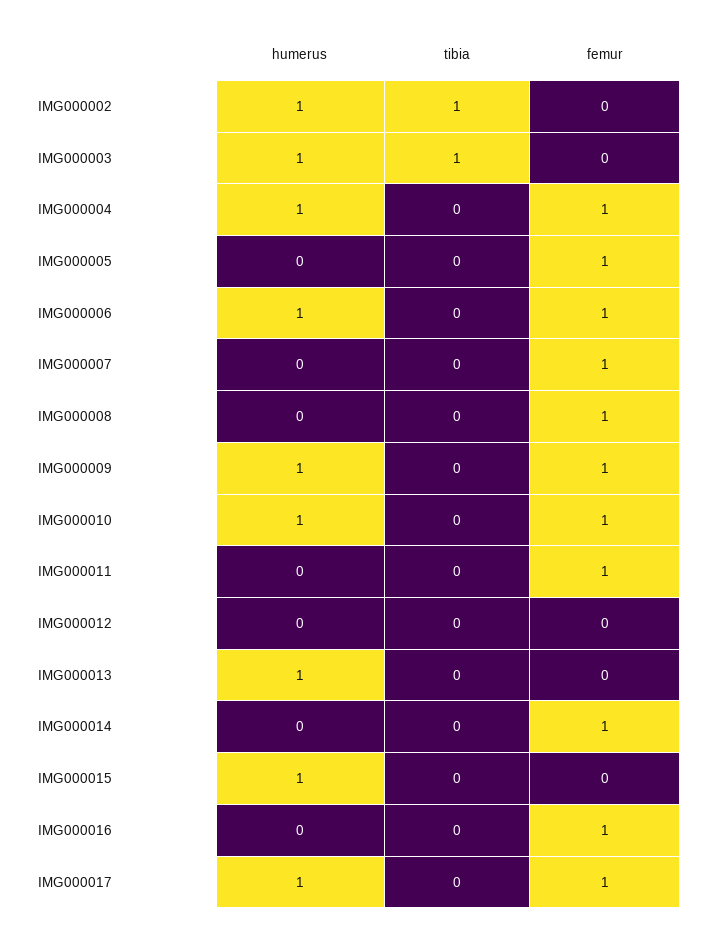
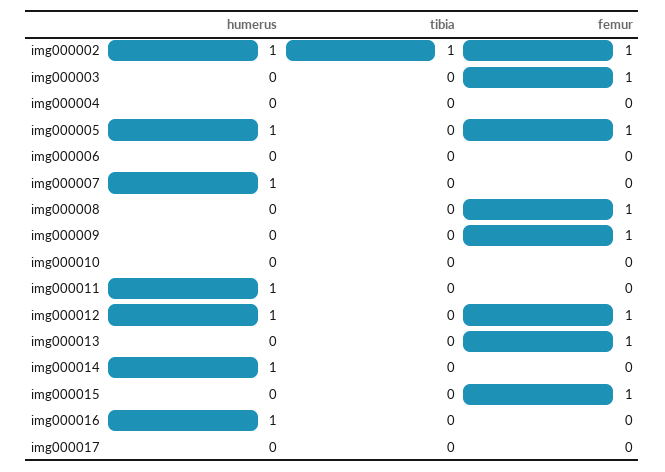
femur, IMG000002: 0 -> 1
humerus, IMG000003: 1 -> 0
tibia, IMG000003: 1 -> 0
femur, IMG000003: 0 -> 1
humerus, IMG000004: 1 -> 0
femur, IMG000004: 1 -> 0
humerus, IMG000005: 0 -> 1
humerus, IMG000006: 1 -> 0
femur, IMG000006: 1 -> 0
humerus, IMG000007: 0 -> 1
femur, IMG000007: 1 -> 0
humerus, IMG000009: 1 -> 0
humerus, IMG000010: 1 -> 0
femur, IMG000010: 1 -> 0
humerus, IMG000011: 0 -> 1
femur, IMG000011: 1 -> 0
humerus, IMG000012: 0 -> 1
femur, IMG000012: 0 -> 1
humerus, IMG000013: 1 -> 0
femur, IMG000013: 0 -> 1
humerus, IMG000014: 0 -> 1
femur, IMG000014: 1 -> 0
humerus, IMG000015: 1 -> 0
femur, IMG000015: 0 -> 1
humerus, IMG000016: 0 -> 1
femur, IMG000016: 1 -> 0
humerus, IMG000017: 1 -> 0
femur, IMG000017: 1 -> 0

